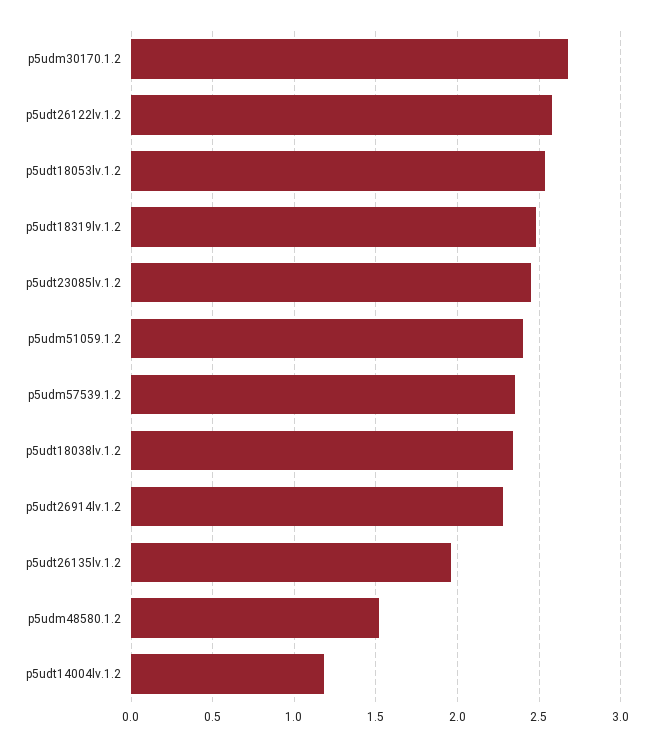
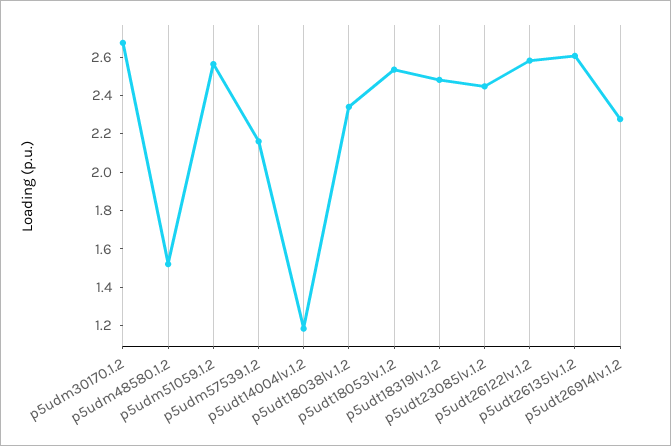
p5udm51059.1.2: 2.4 -> 2.55
p5udm57539.1.2: 2.35 -> 2.15
p5udt26135lv.1.2: 1.95 -> 2.6

